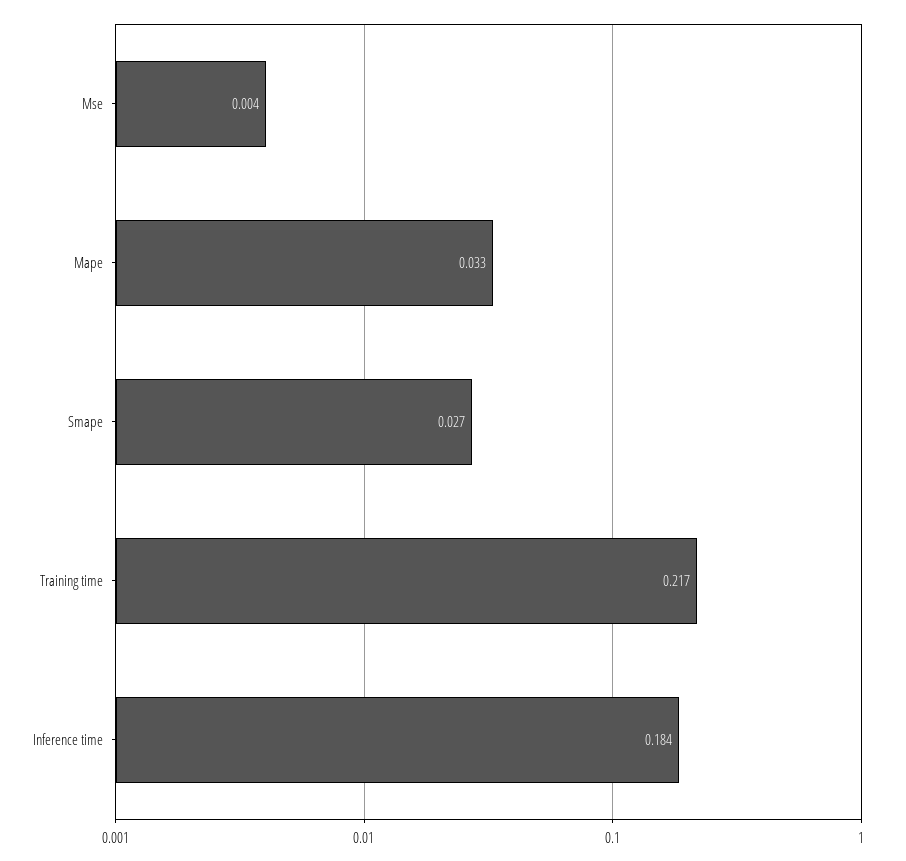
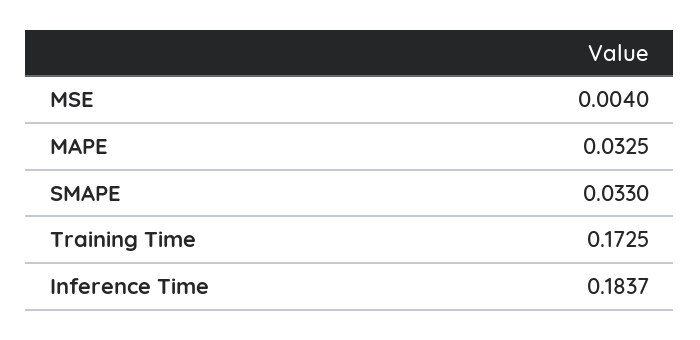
Smape: 0.027 -> 0.033
Training time: 0.217 -> 0.1725

